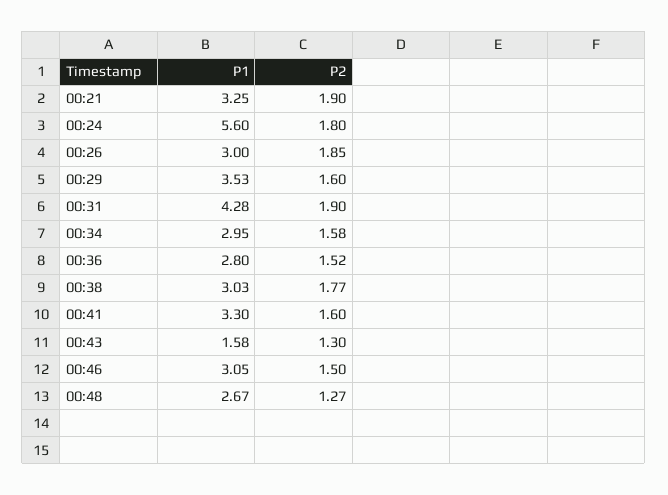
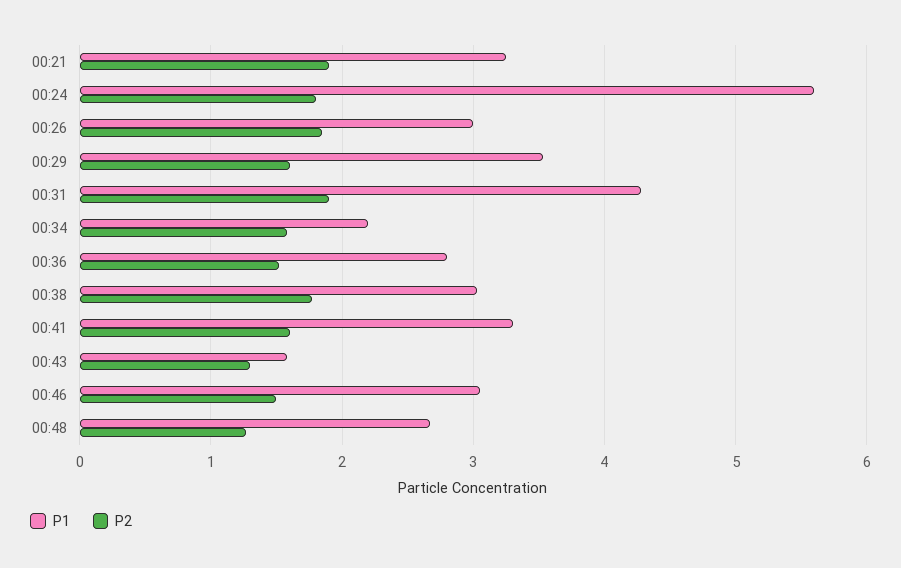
P1, 00:34: 2.95 -> 2.2

